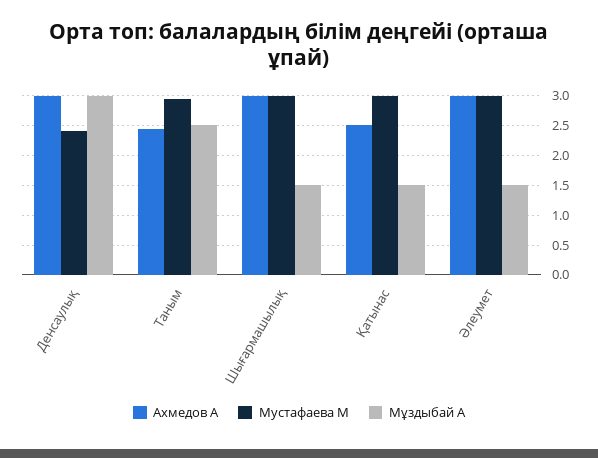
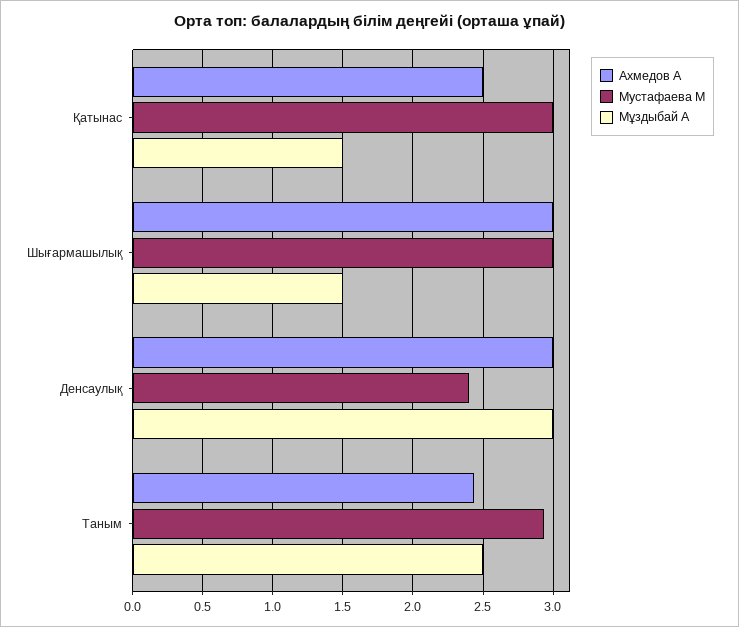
Ахмедов А, Әлеумет: 3 -> none
Мустафаева М, Әлеумет: 3 -> none
Мұздыбай А, Әлеумет: 1.5 -> none

